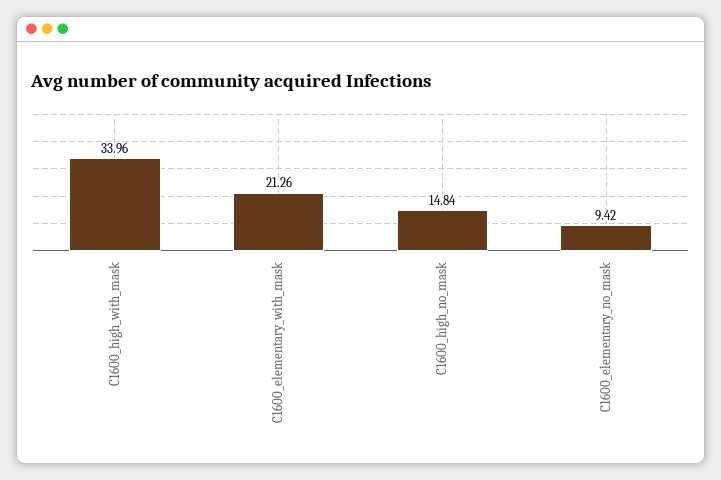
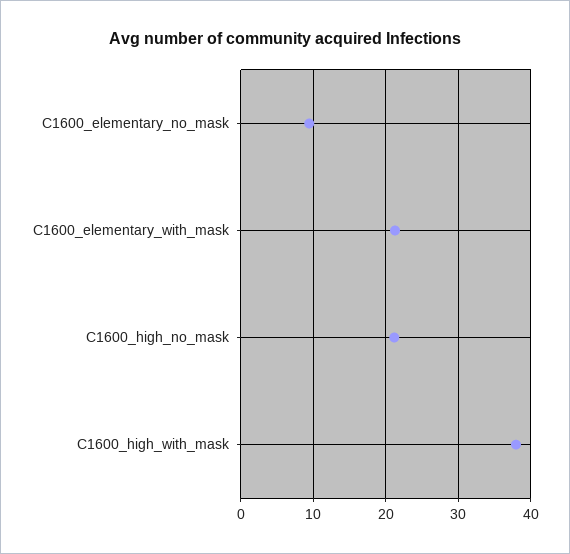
C1600_high_with_mask: 33.96 -> 38
C1600_high_no_mask: 14.84 -> 21

